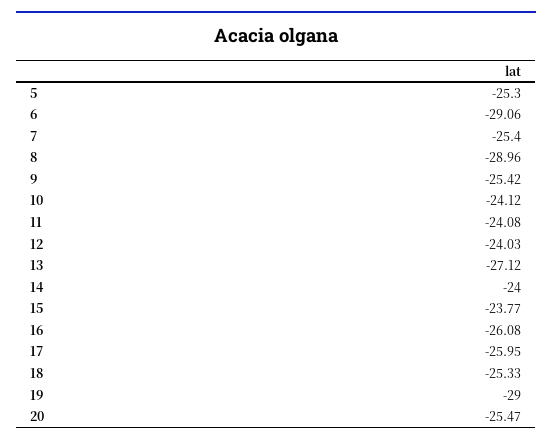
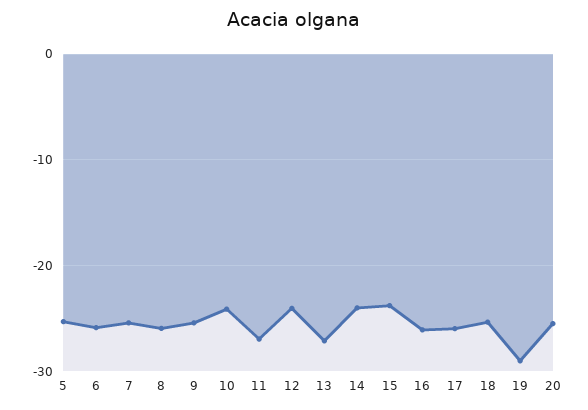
6: -29.06 -> -26
8: -28.96 -> -26
11: -24.08 -> -27

